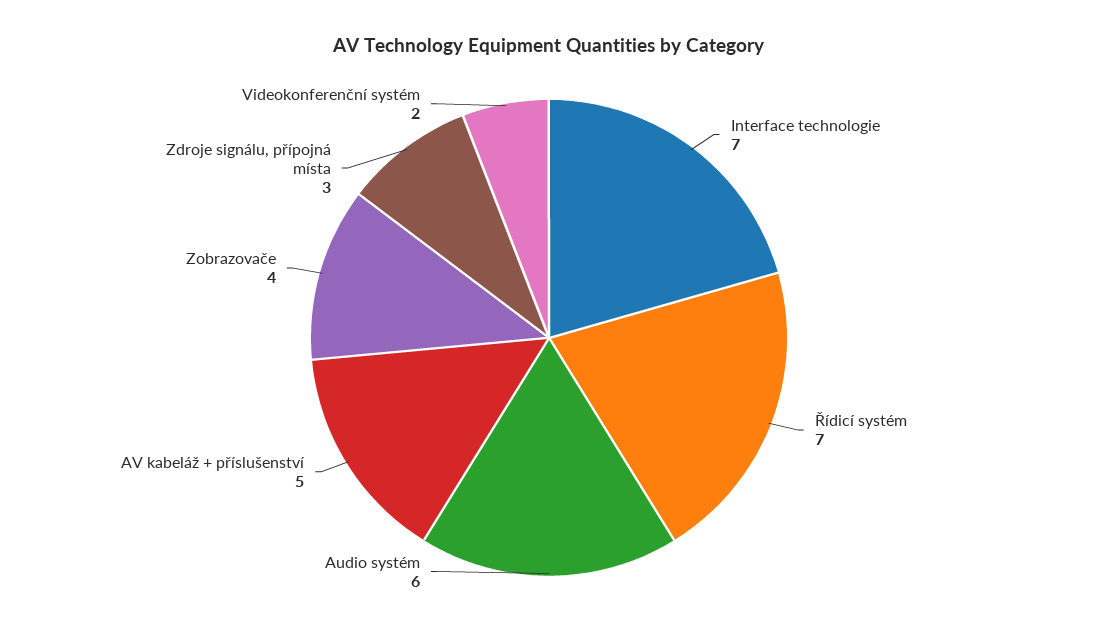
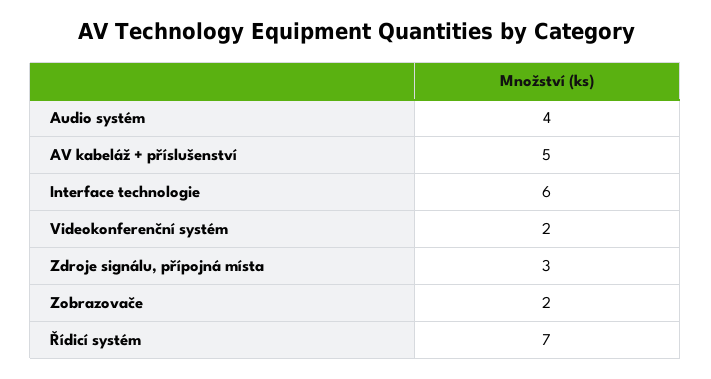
Interface technologie: 7 -> 6
Audio systém: 6 -> 4
Zobrazovače: 4 -> 2

